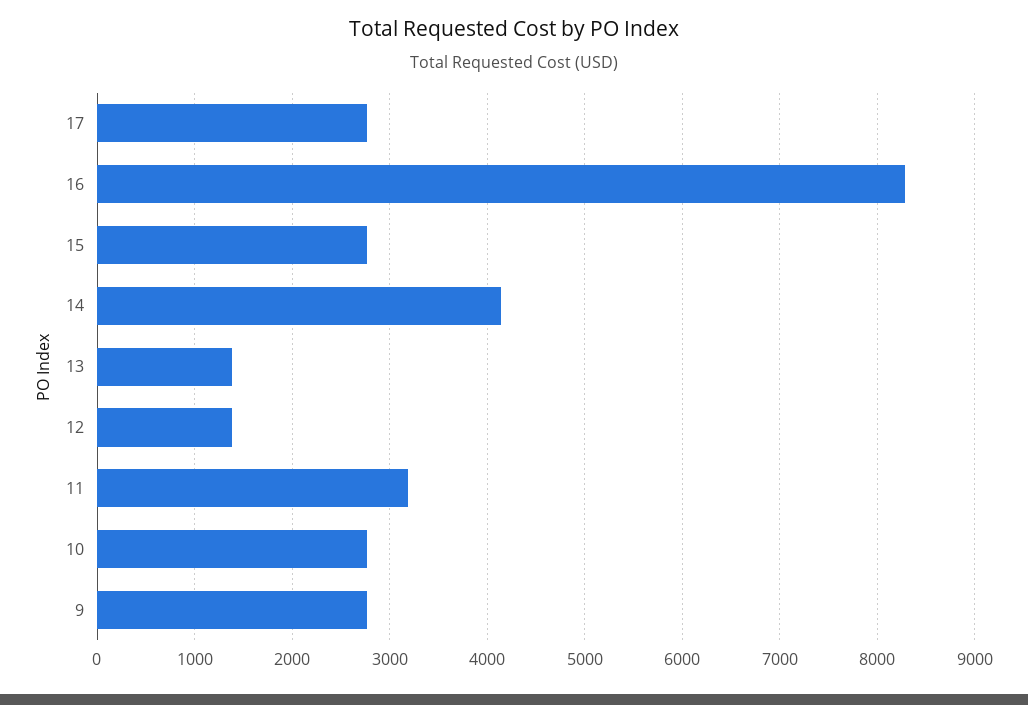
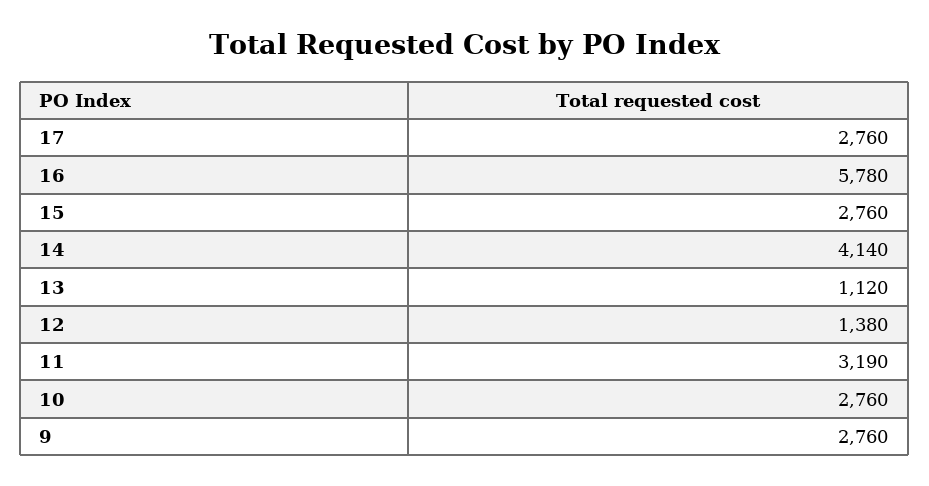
16: 8300 -> 5780
13: 1400 -> 1120

